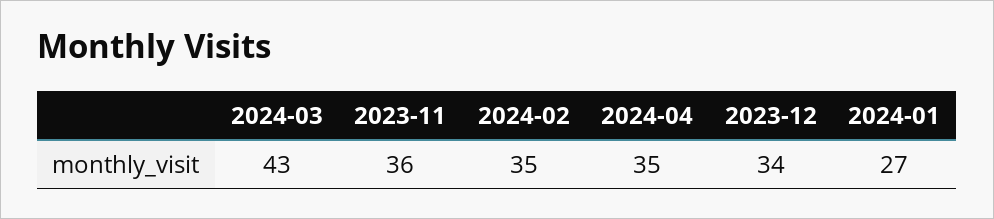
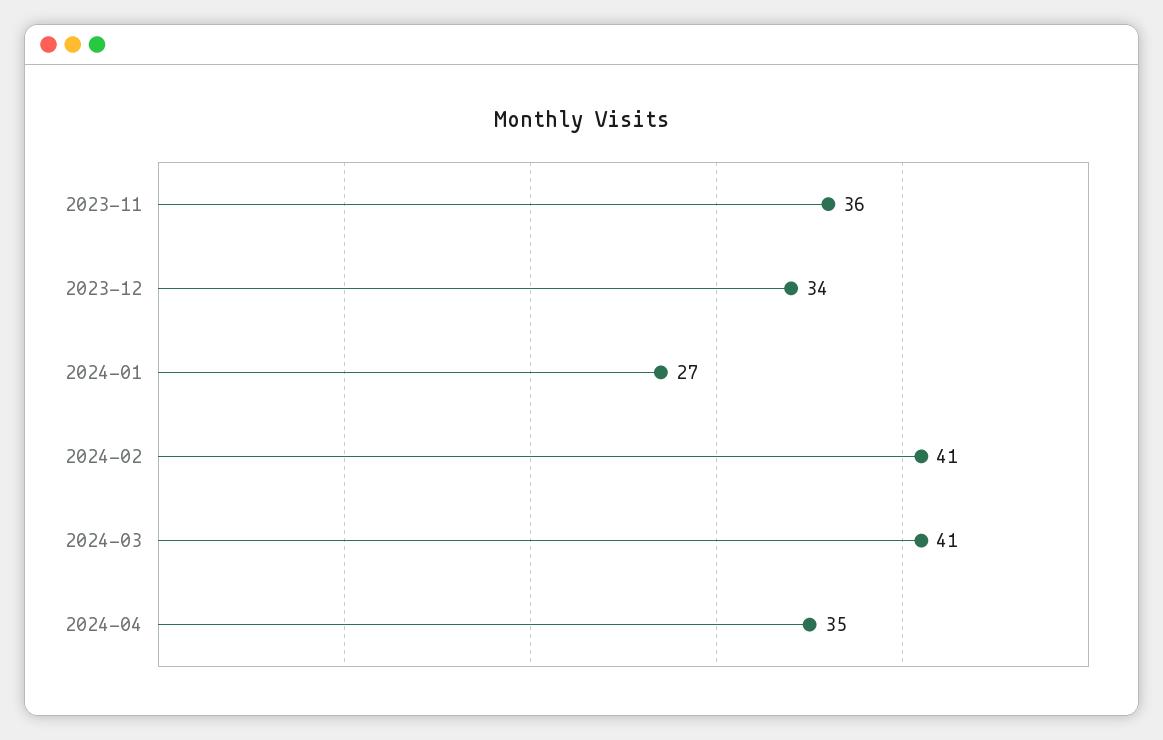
2024-03: 43 -> 41
2024-02: 35 -> 41

